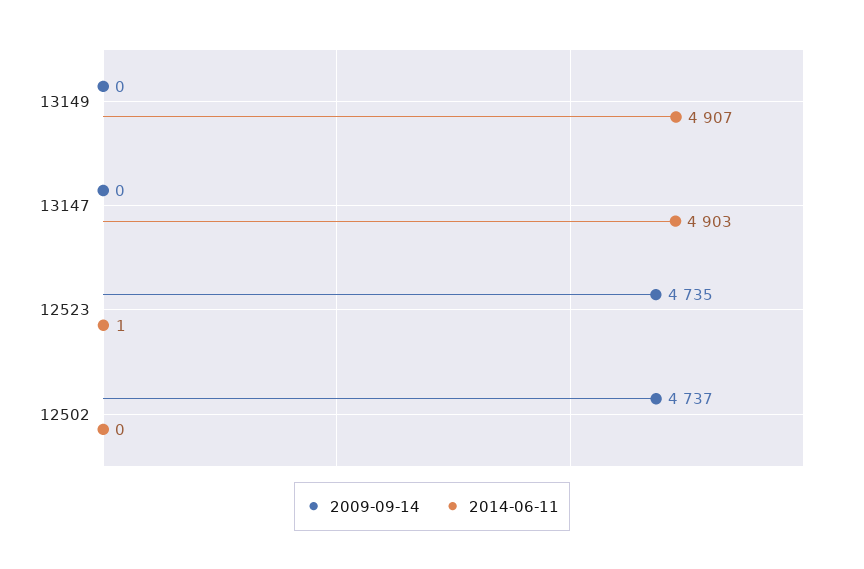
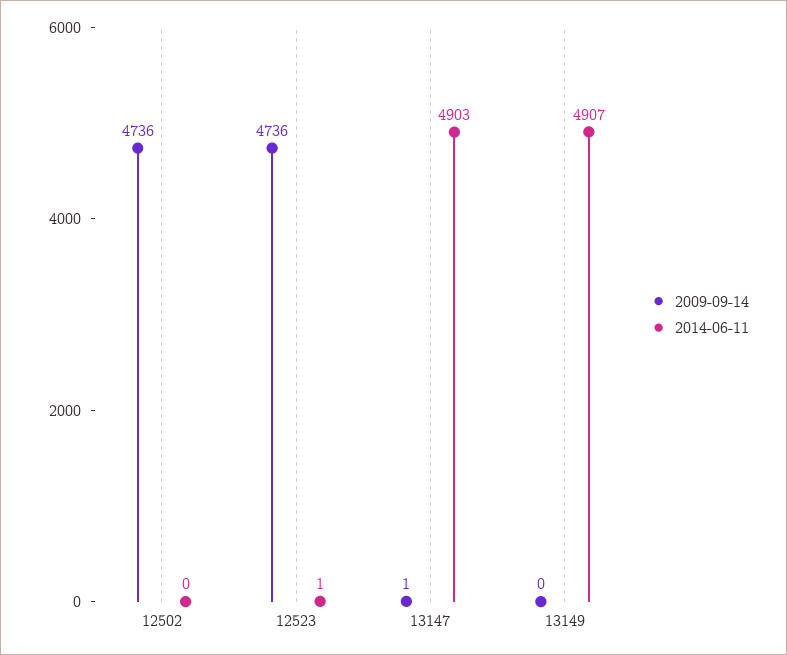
2009-09-14, 13147: 0 -> 1
2009-09-14, 12523: 4735 -> 4736
2009-09-14, 12502: 4737 -> 4736

